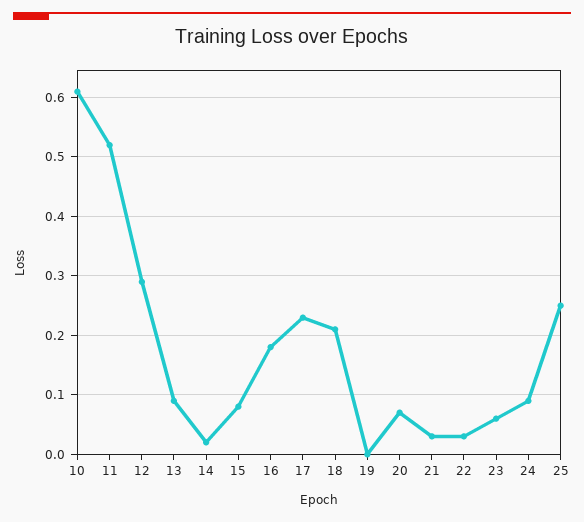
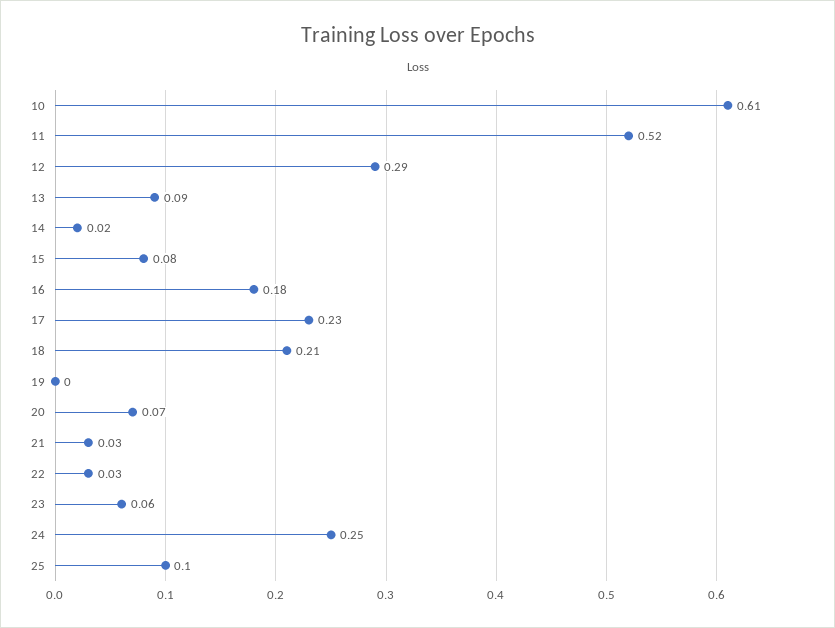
24: 0.1 -> 0.25
25: 0.25 -> 0.1

